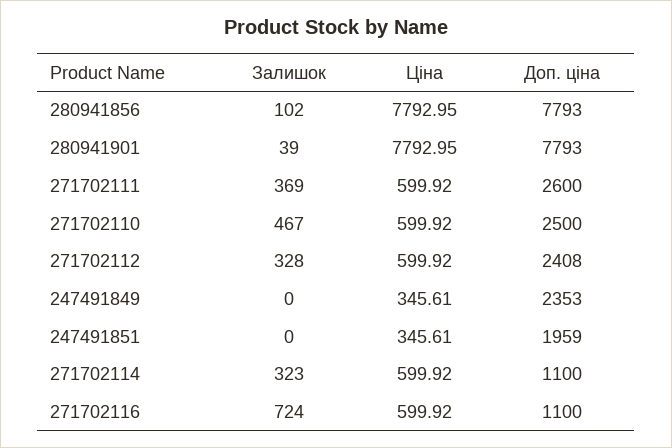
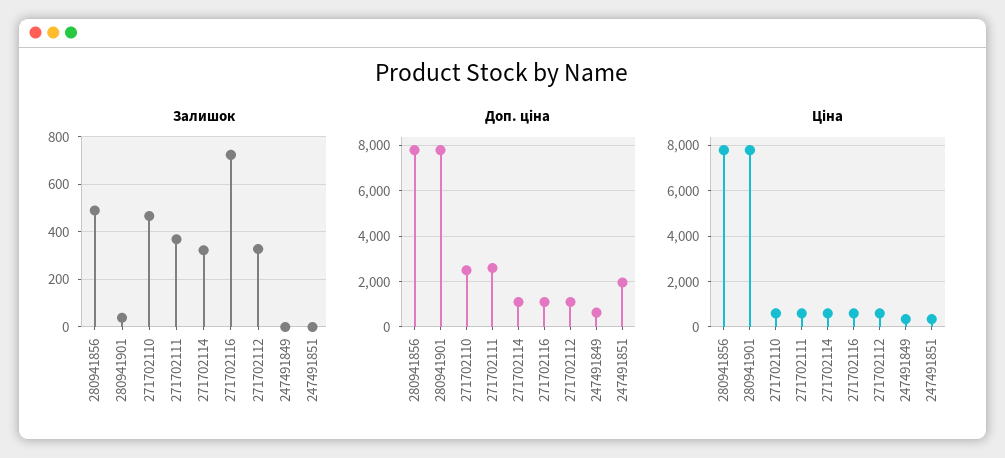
Залишок, 280941856: 102 -> 500
Доп. ціна, 271702112: 2408 -> 1000
Доп. ціна, 247491849: 2353 -> 500

